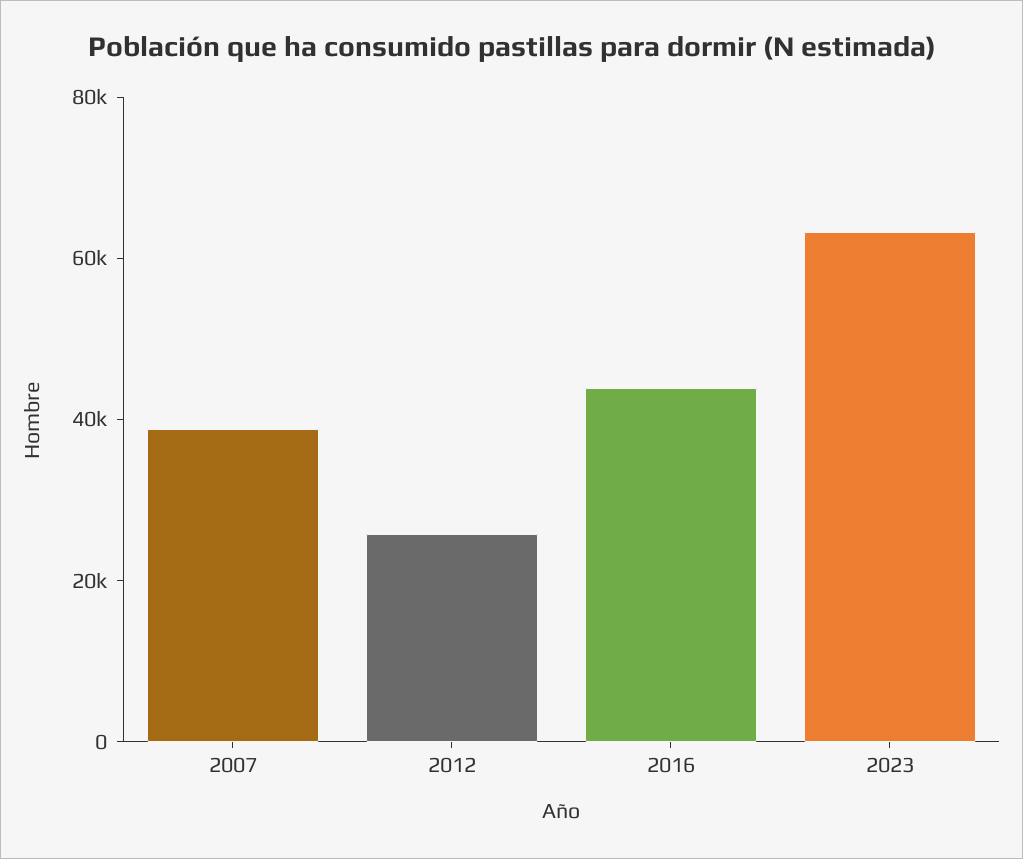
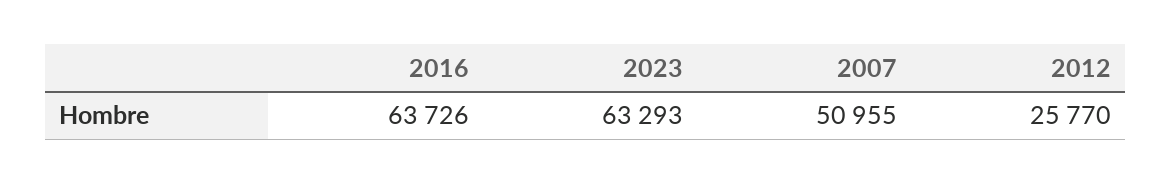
2007: 40000 -> 50955
2016: 45000 -> 63726

